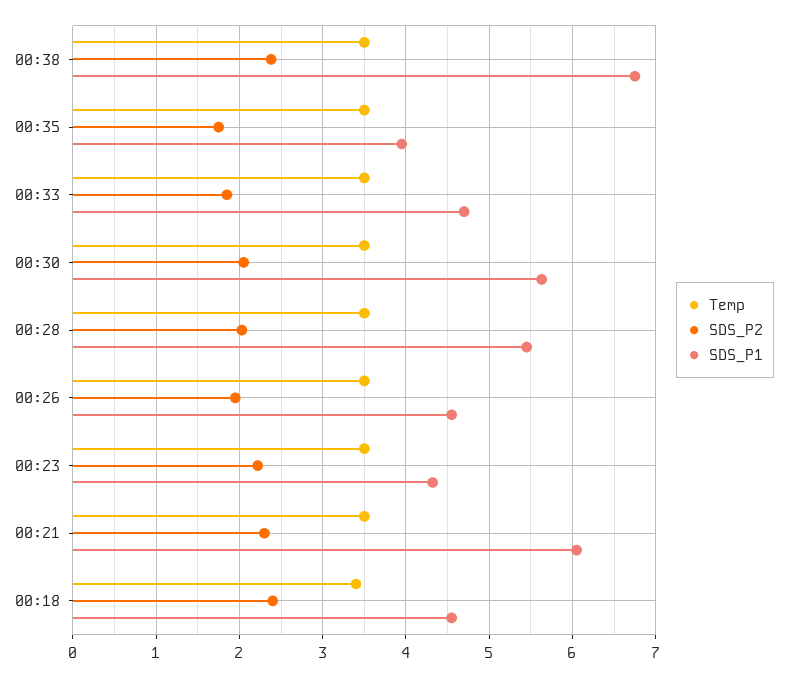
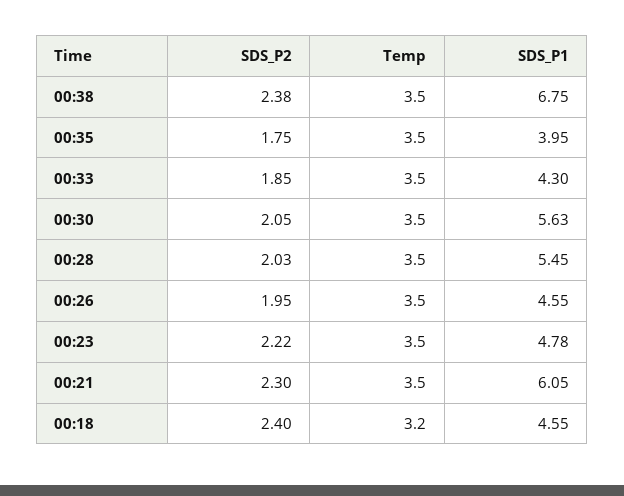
SDS_P1, 00:33: 4.7 -> 4.3
SDS_P1, 00:23: 4.3 -> 4.78
Temp, 00:18: 3.4 -> 3.2

